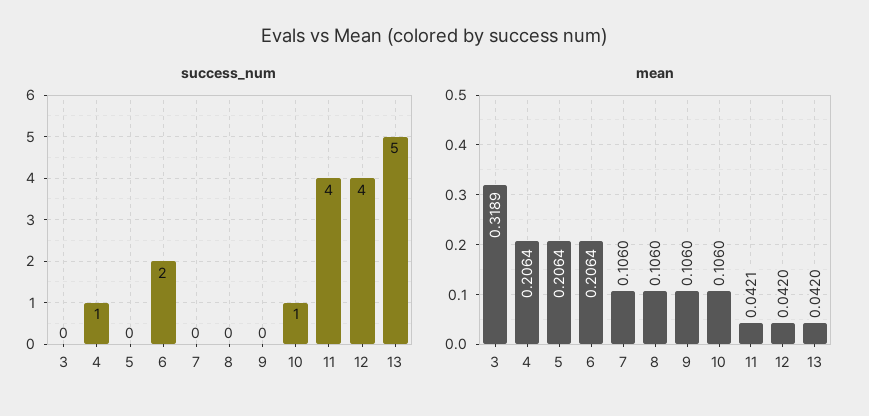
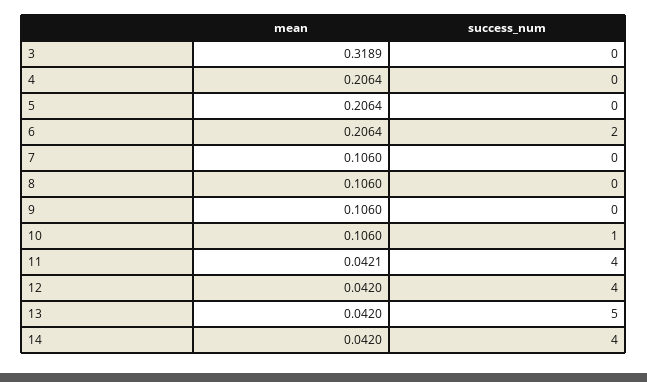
success_num, 4: 1 -> 0
mean, 14: none -> 0.042
success_num, 14: none -> 4

